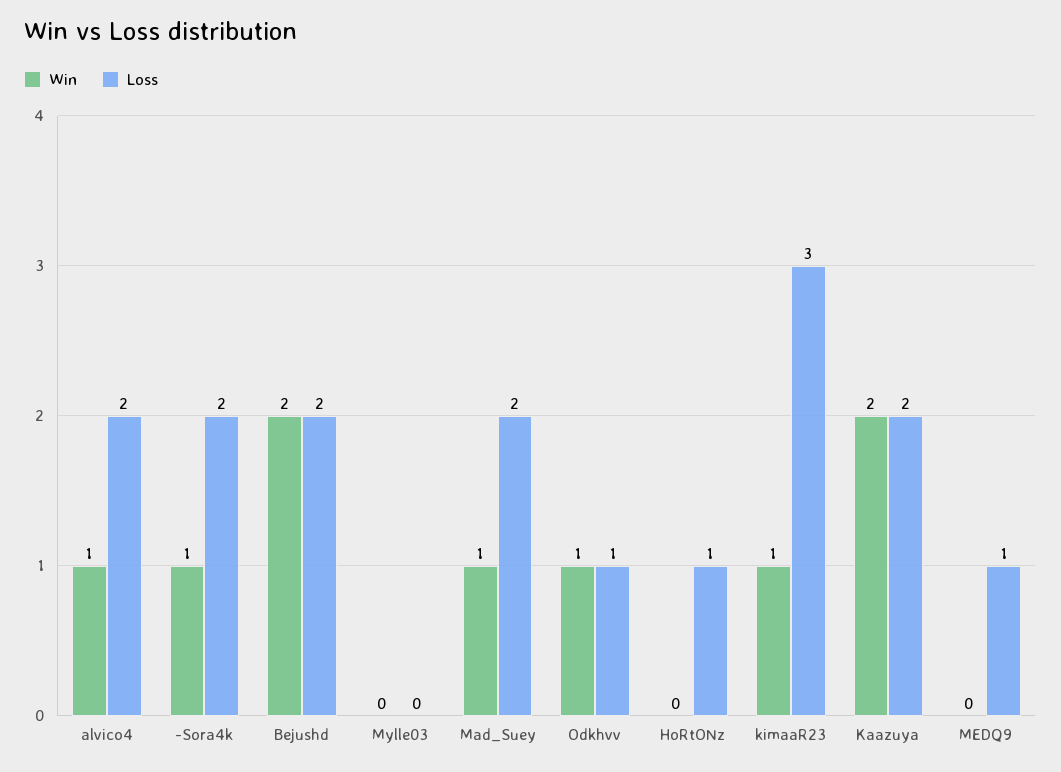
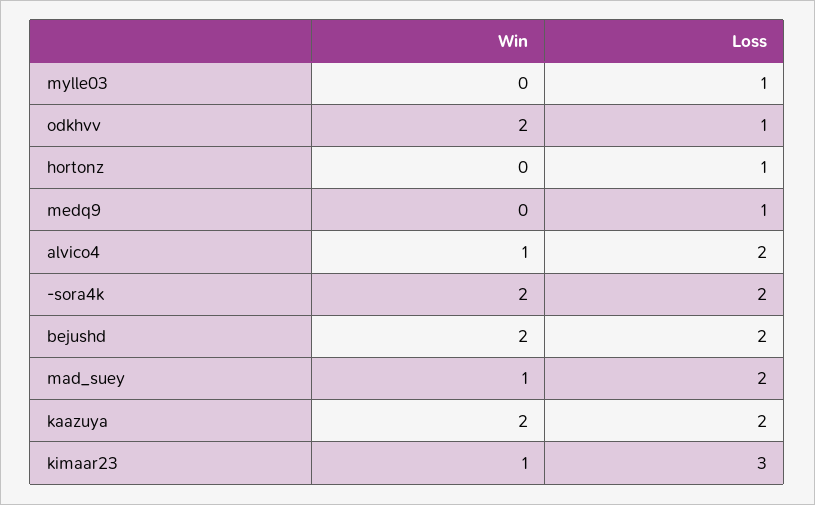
Win, -Sora4k: 1 -> 2
Loss, Mylle03: 0 -> 1
Win, Odkhvv: 1 -> 2

